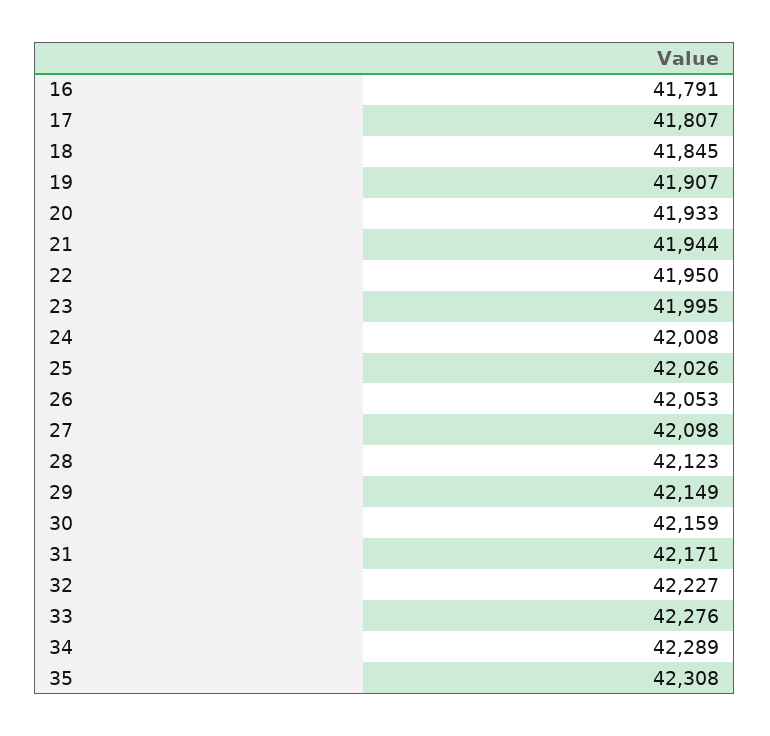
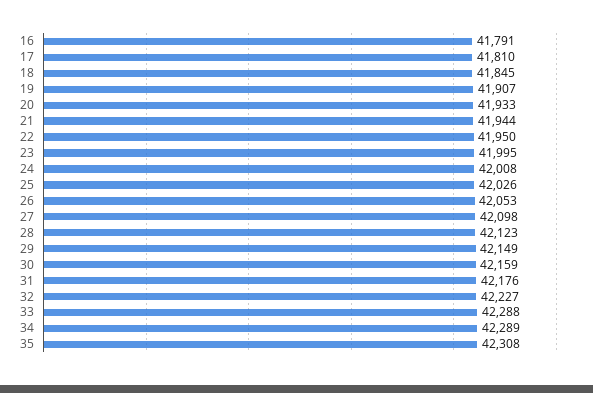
17: 41807 -> 41810
31: 42171 -> 42176
33: 42276 -> 42288

